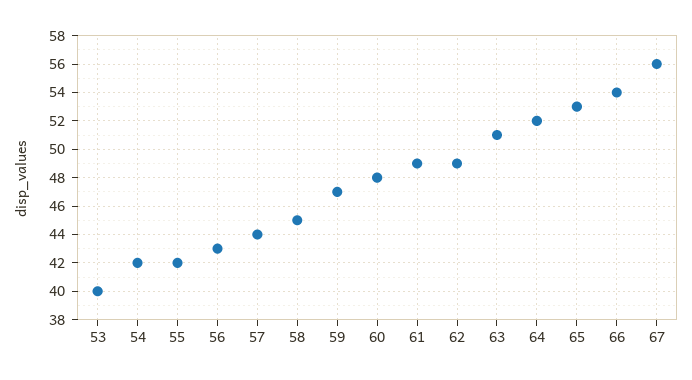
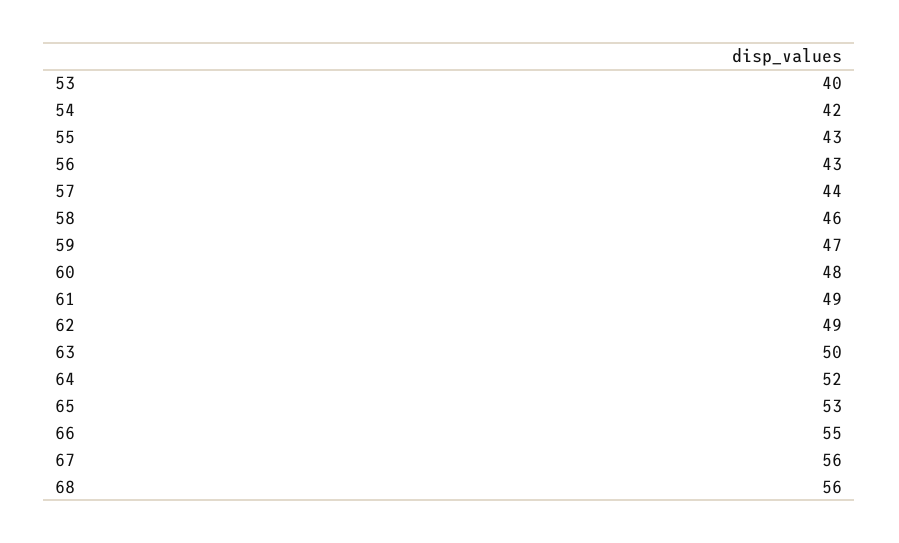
55: 42 -> 43
58: 45 -> 46
63: 51 -> 50
66: 54 -> 55
68: none -> 56

